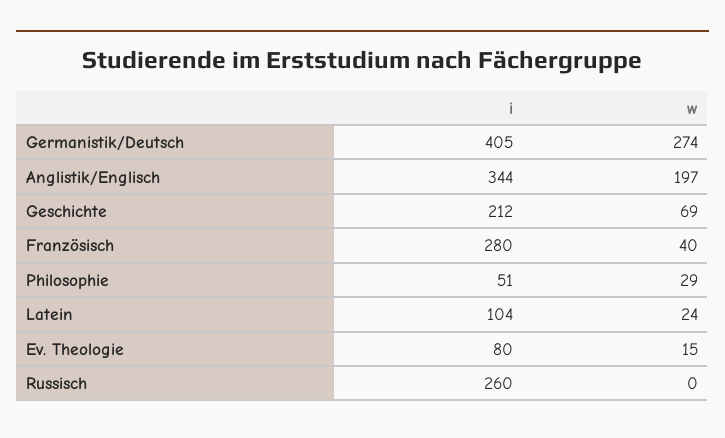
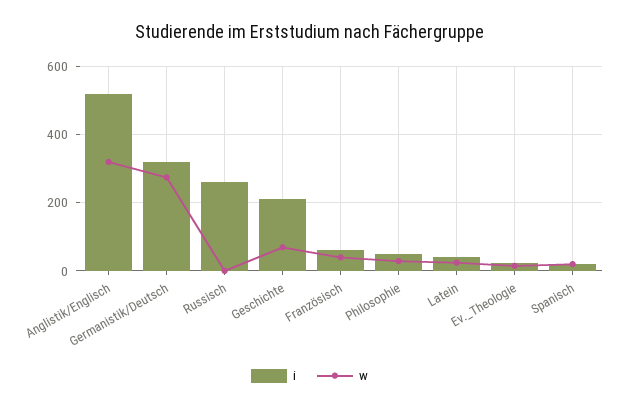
i, Germanistik/Deutsch: 405 -> 320
i, Anglistik/Englisch: 344 -> 520
w, Anglistik/Englisch: 197 -> 320
i, Französisch: 280 -> 60
i, Latein: 104 -> 40
i, Ev. Theologie: 80 -> 20
i, Spanisch: none -> 20
w, Spanisch: none -> 20

